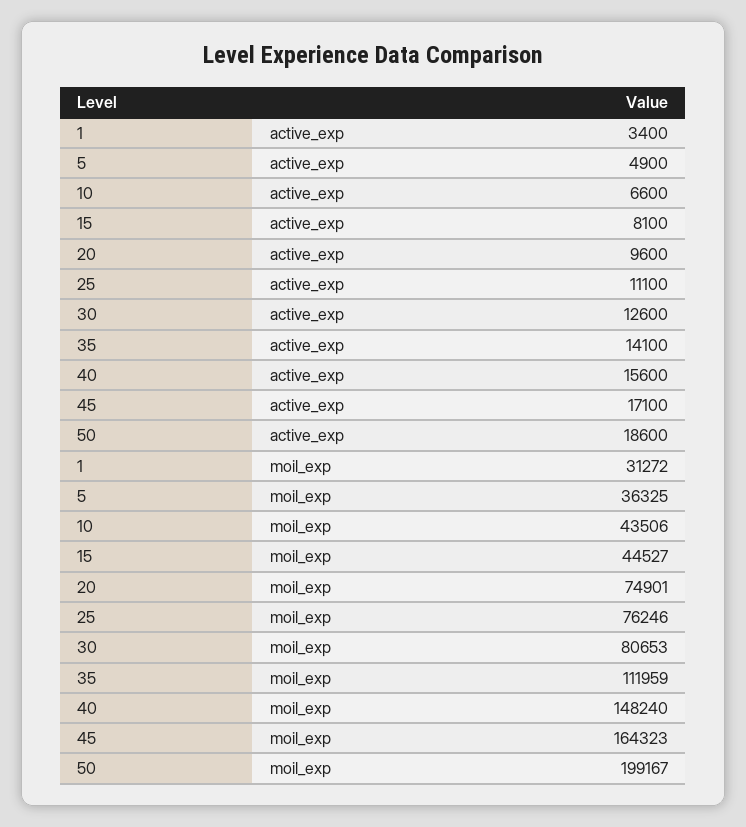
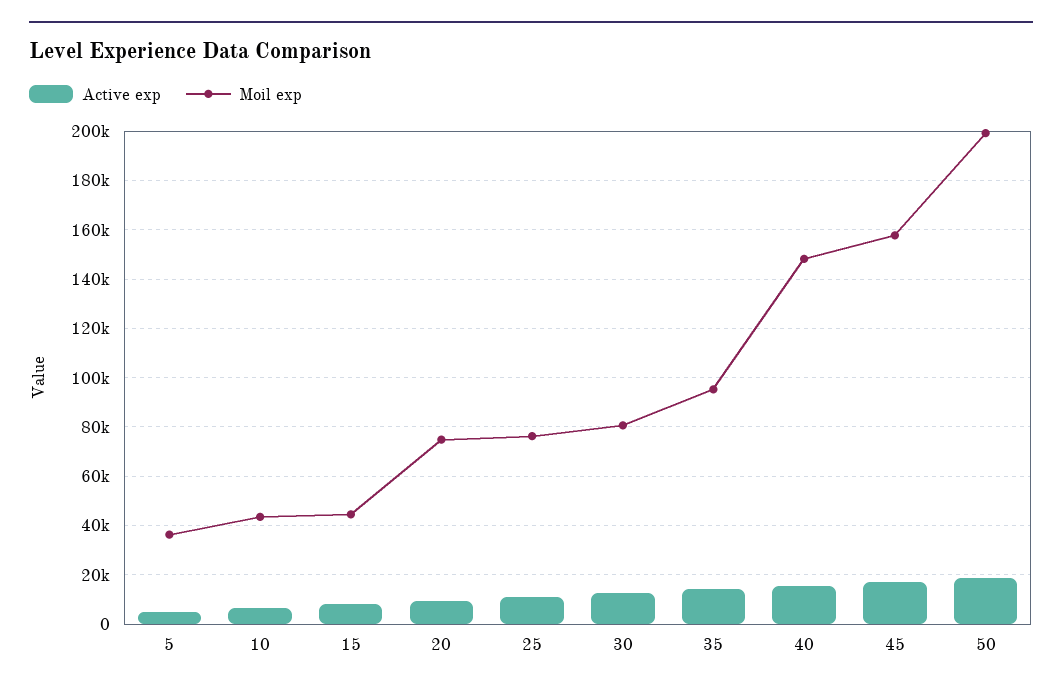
active_exp, 1: 3400 -> none
moil_exp, 1: 31272 -> none
moil_exp, 35: 111959 -> 95000
moil_exp, 45: 164323 -> 157500

